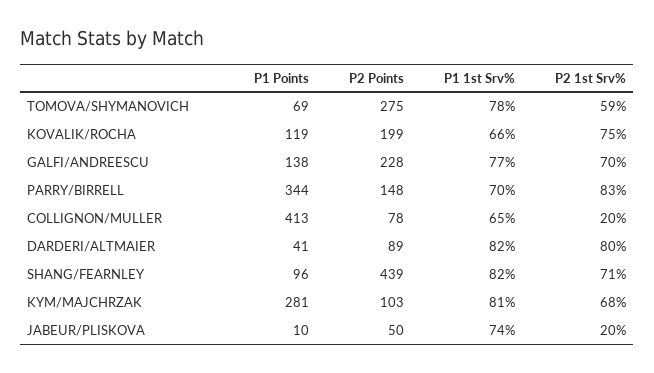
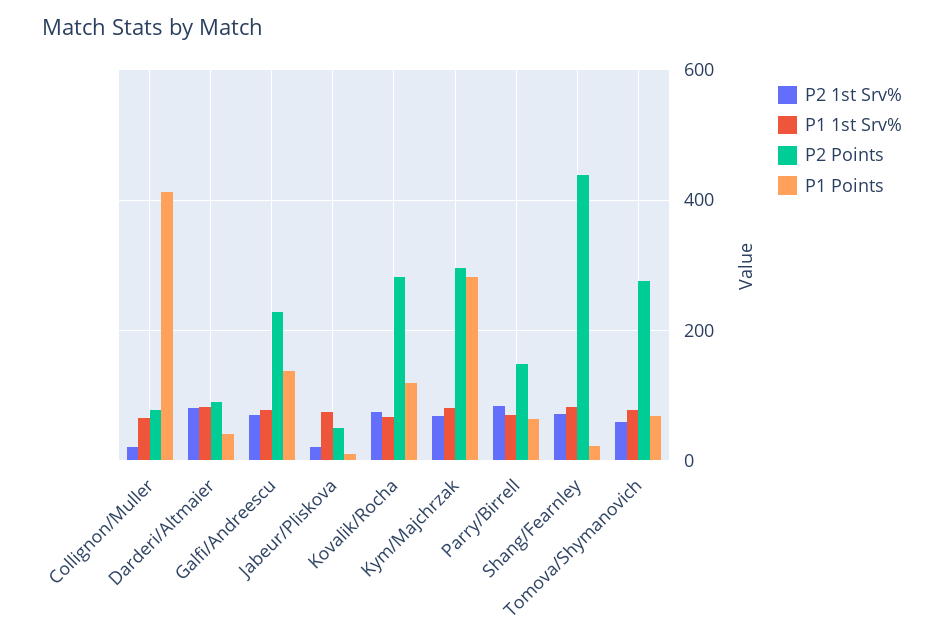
P2 Points, KOVALIK/ROCHA: 199 -> 280
P1 Points, PARRY/BIRRELL: 344 -> 60
P1 Points, SHANG/FEARNLEY: 96 -> 20
P2 Points, KYM/MAJCHRZAK: 103 -> 300

